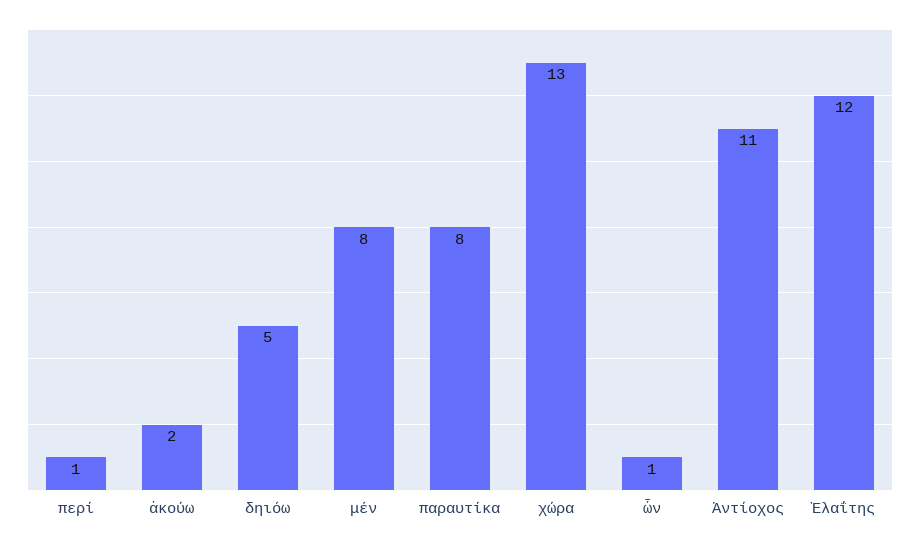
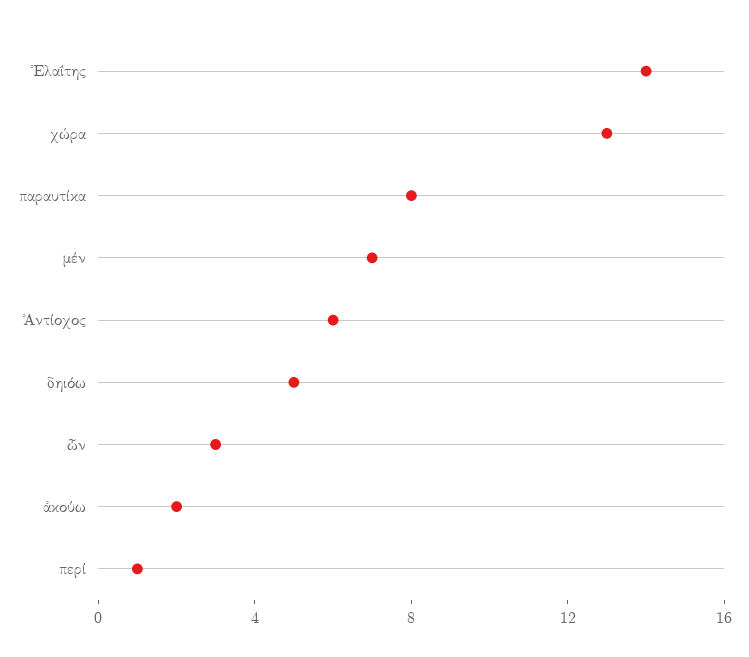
μέν: 8 -> 7
ὧν: 1 -> 3
Ἀντίοχος: 11 -> 6
Ἐλαΐτης: 12 -> 14

